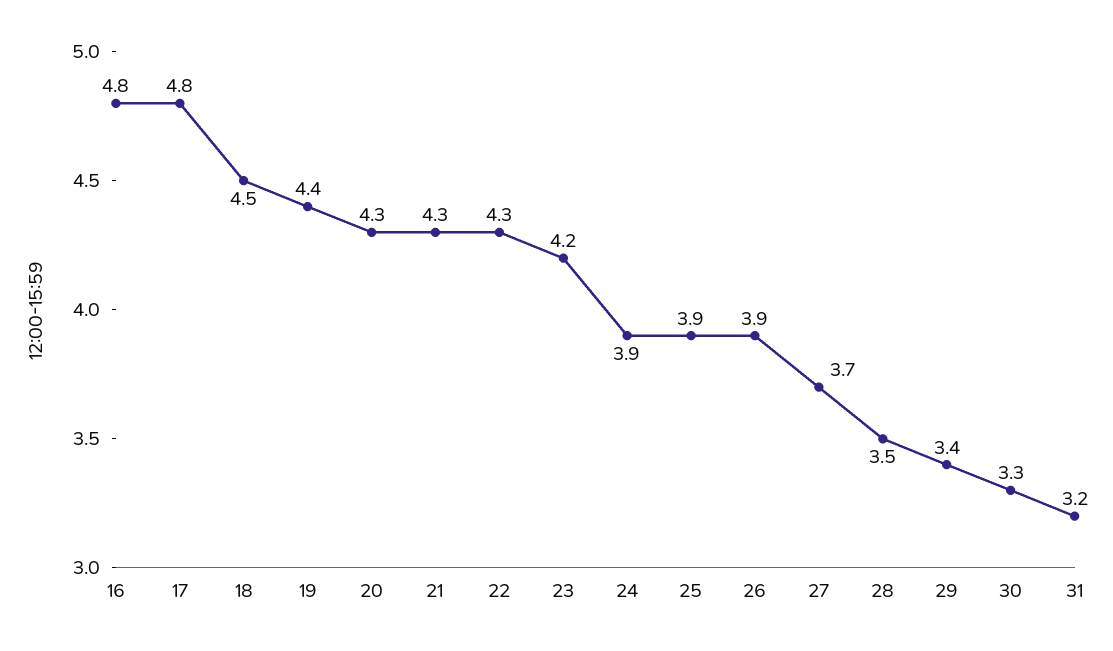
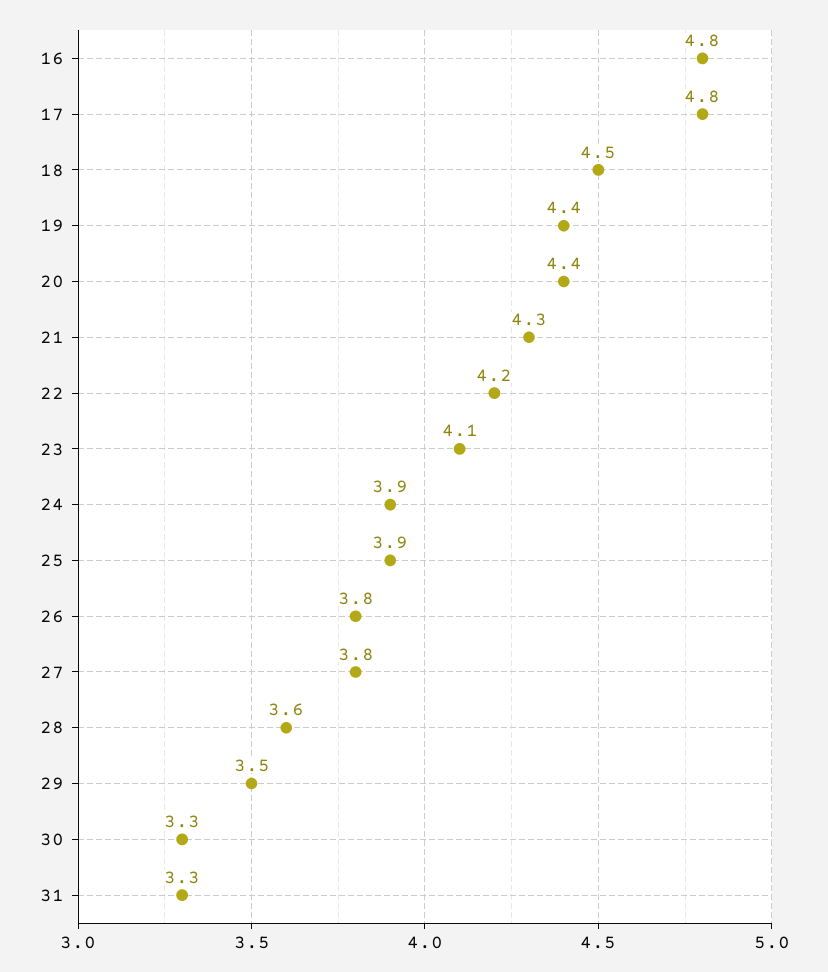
20: 4.3 -> 4.4
22: 4.3 -> 4.2
23: 4.2 -> 4.1
26: 3.9 -> 3.8
27: 3.7 -> 3.8
28: 3.5 -> 3.6
29: 3.4 -> 3.5
31: 3.2 -> 3.3

